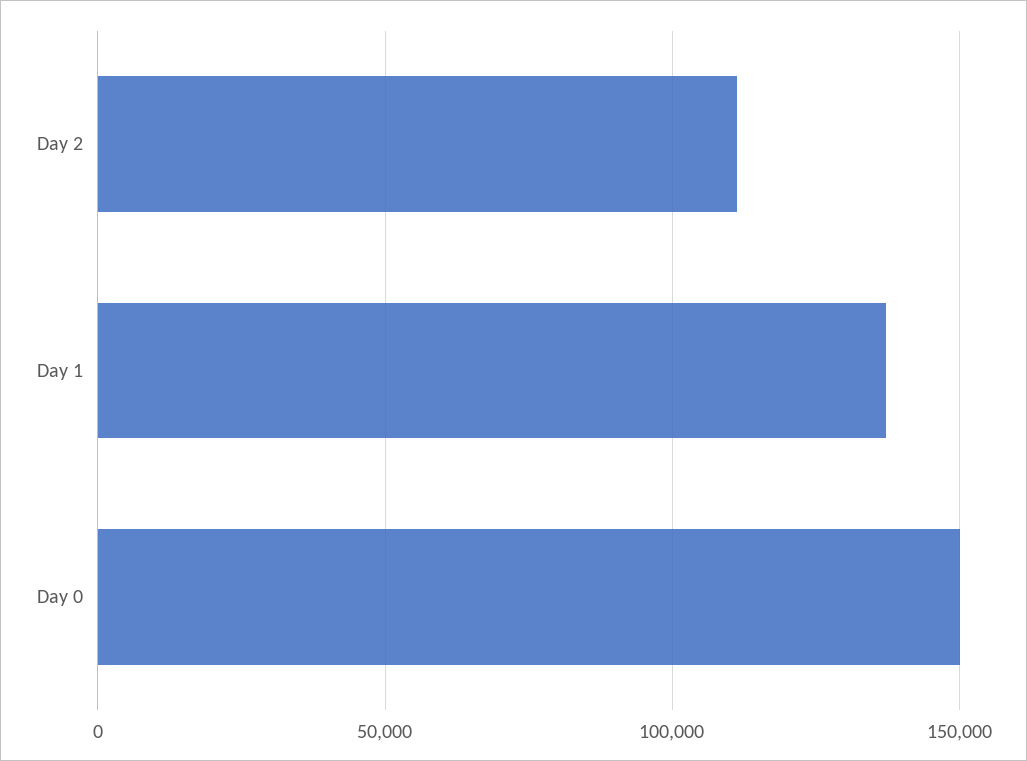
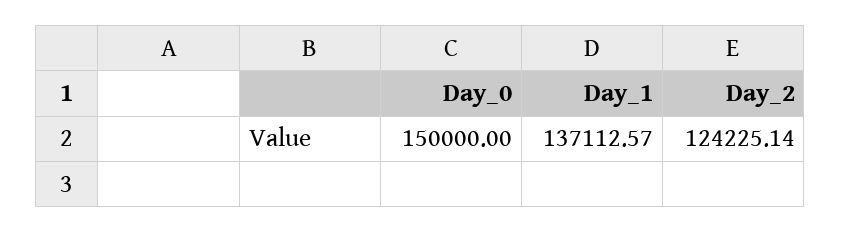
Day 2: 110000 -> 124225.14

